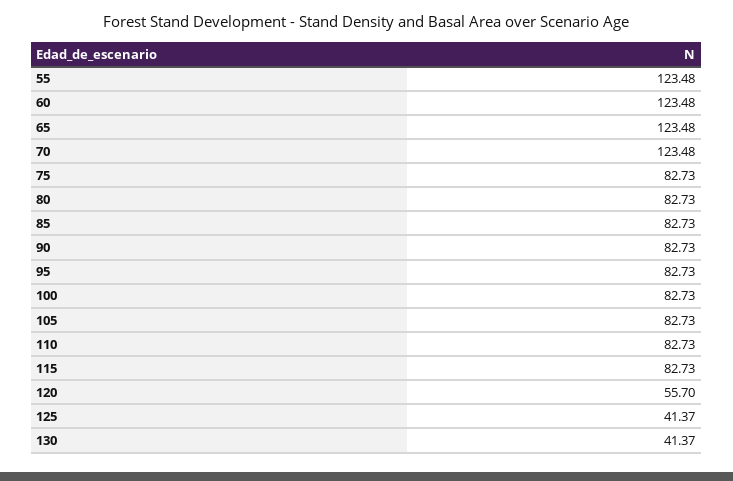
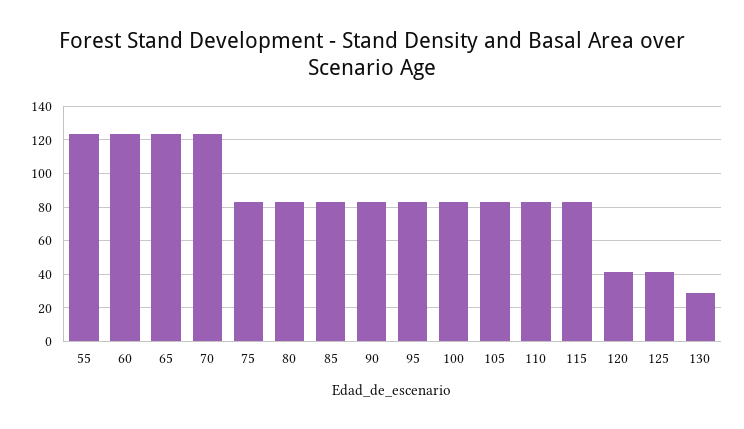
120: 55.7 -> 40
130: 41.37 -> 30

